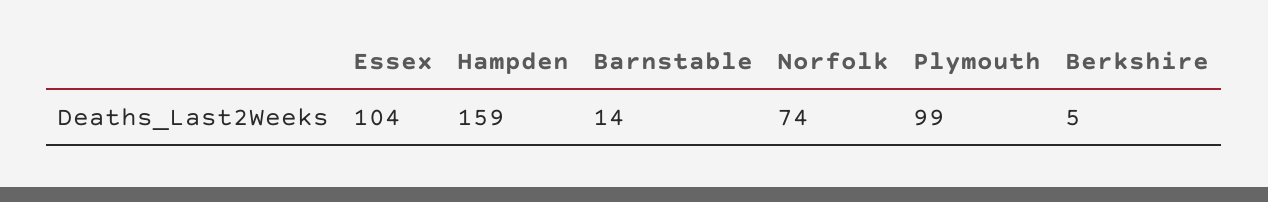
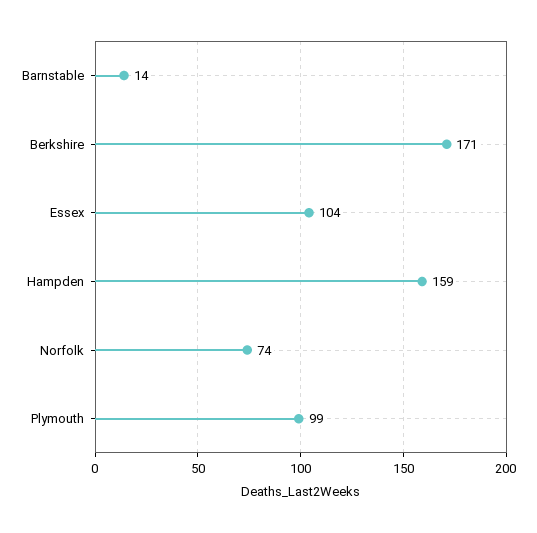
Berkshire: 5 -> 171

